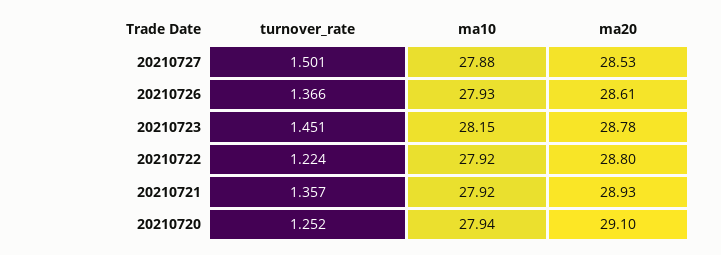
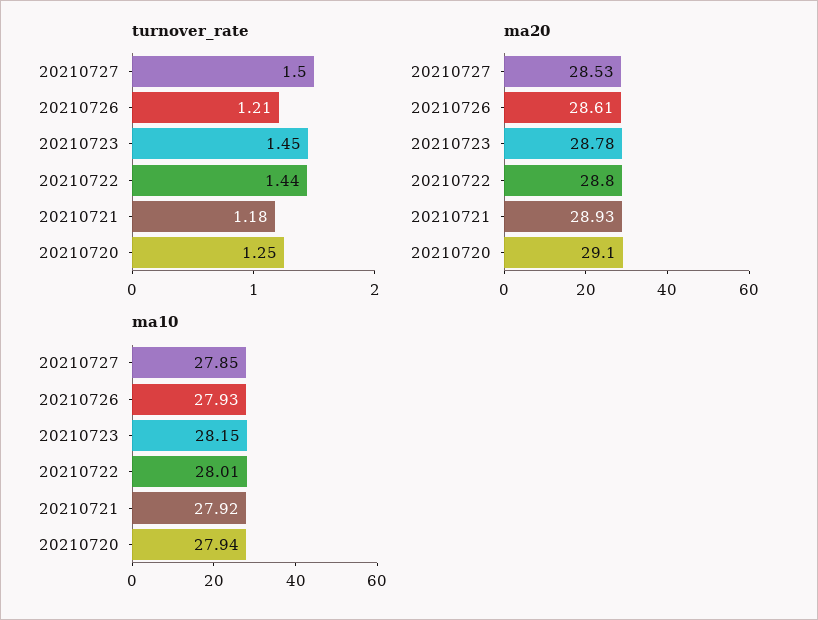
ma10, 20210727: 27.88 -> 27.85
turnover_rate, 20210726: 1.366 -> 1.21
turnover_rate, 20210722: 1.224 -> 1.44
ma10, 20210722: 27.92 -> 28.01
turnover_rate, 20210721: 1.357 -> 1.18

